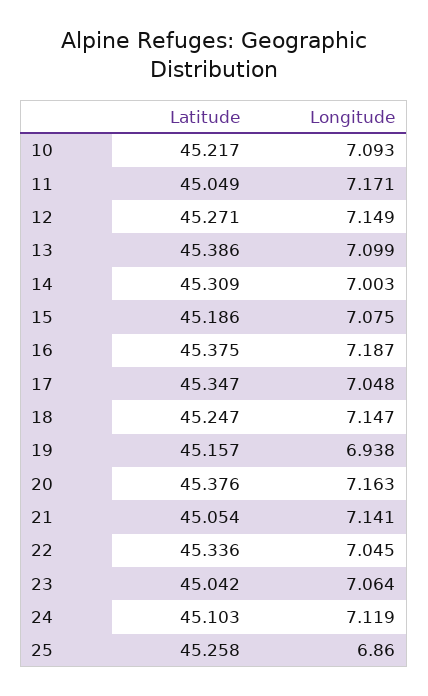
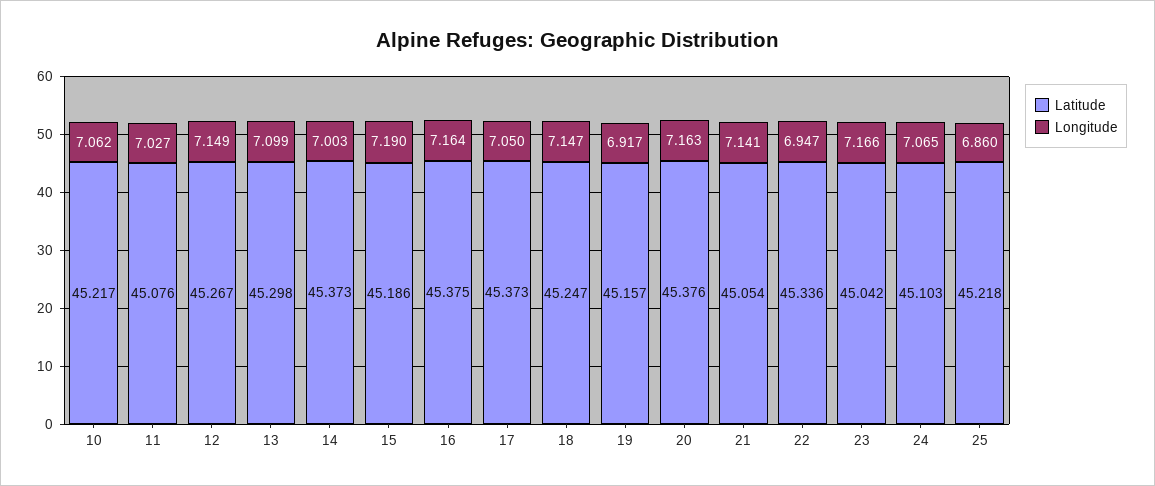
Longitude, 10: 7.093 -> 7.062
Latitude, 11: 45.049 -> 45.076
Longitude, 11: 7.171 -> 7.027
Latitude, 12: 45.271 -> 45.267
Latitude, 13: 45.386 -> 45.298
Latitude, 14: 45.309 -> 45.373
Longitude, 15: 7.075 -> 7.19
Longitude, 16: 7.187 -> 7.164
Latitude, 17: 45.347 -> 45.373
Longitude, 17: 7.048 -> 7.05
Longitude, 19: 6.938 -> 6.917
Longitude, 22: 7.045 -> 6.947
Longitude, 23: 7.064 -> 7.166
Longitude, 24: 7.119 -> 7.065
Latitude, 25: 45.258 -> 45.218

